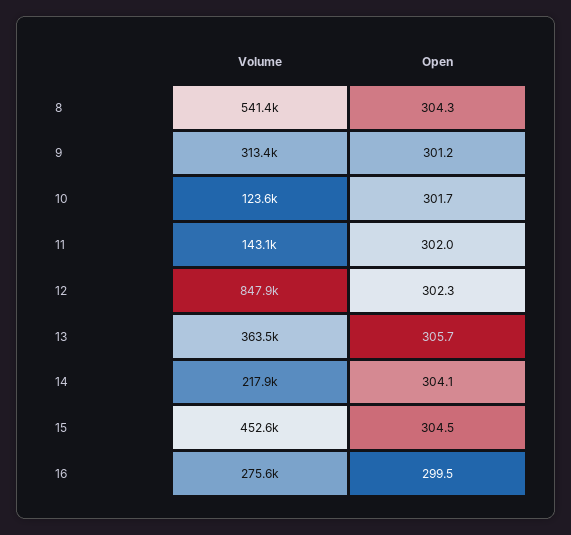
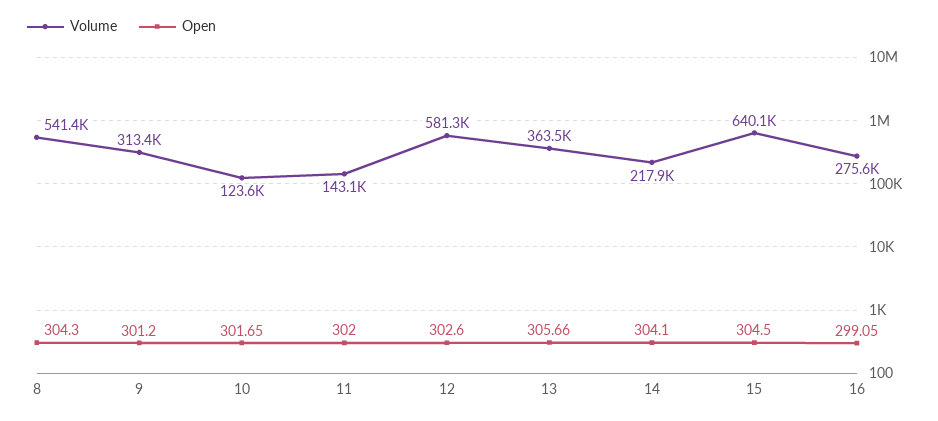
Volume, 12: 847900 -> 581300
Open, 12: 302.3 -> 302.6
Volume, 15: 452600 -> 640100
Open, 16: 299.5 -> 299.05

